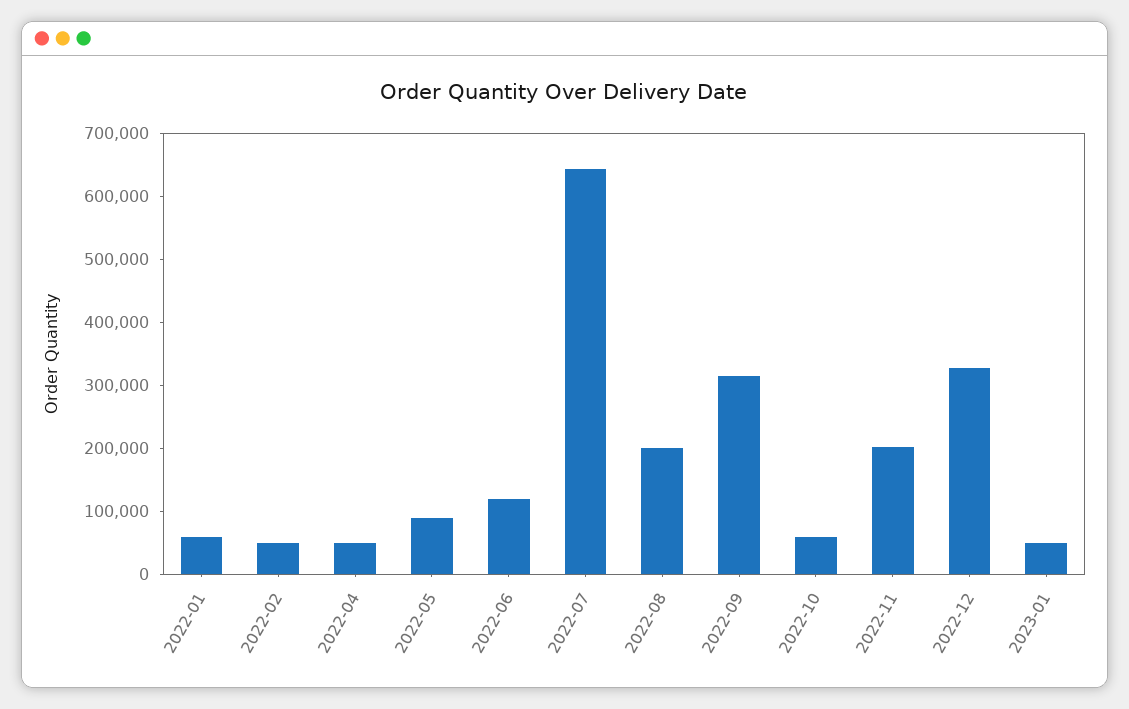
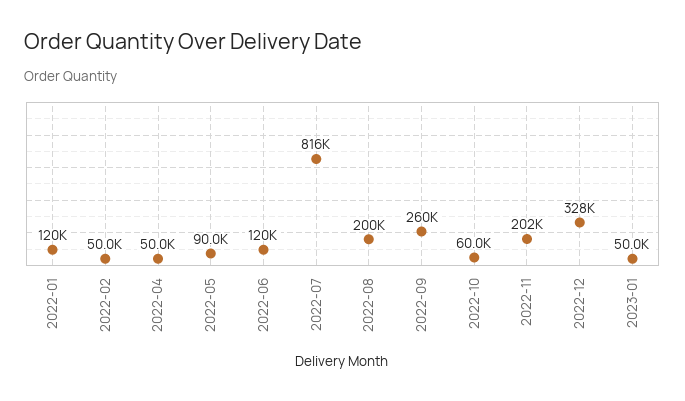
2022-01: 60000 -> 120000
2022-07: 640000 -> 816000
2022-09: 320000 -> 260000

